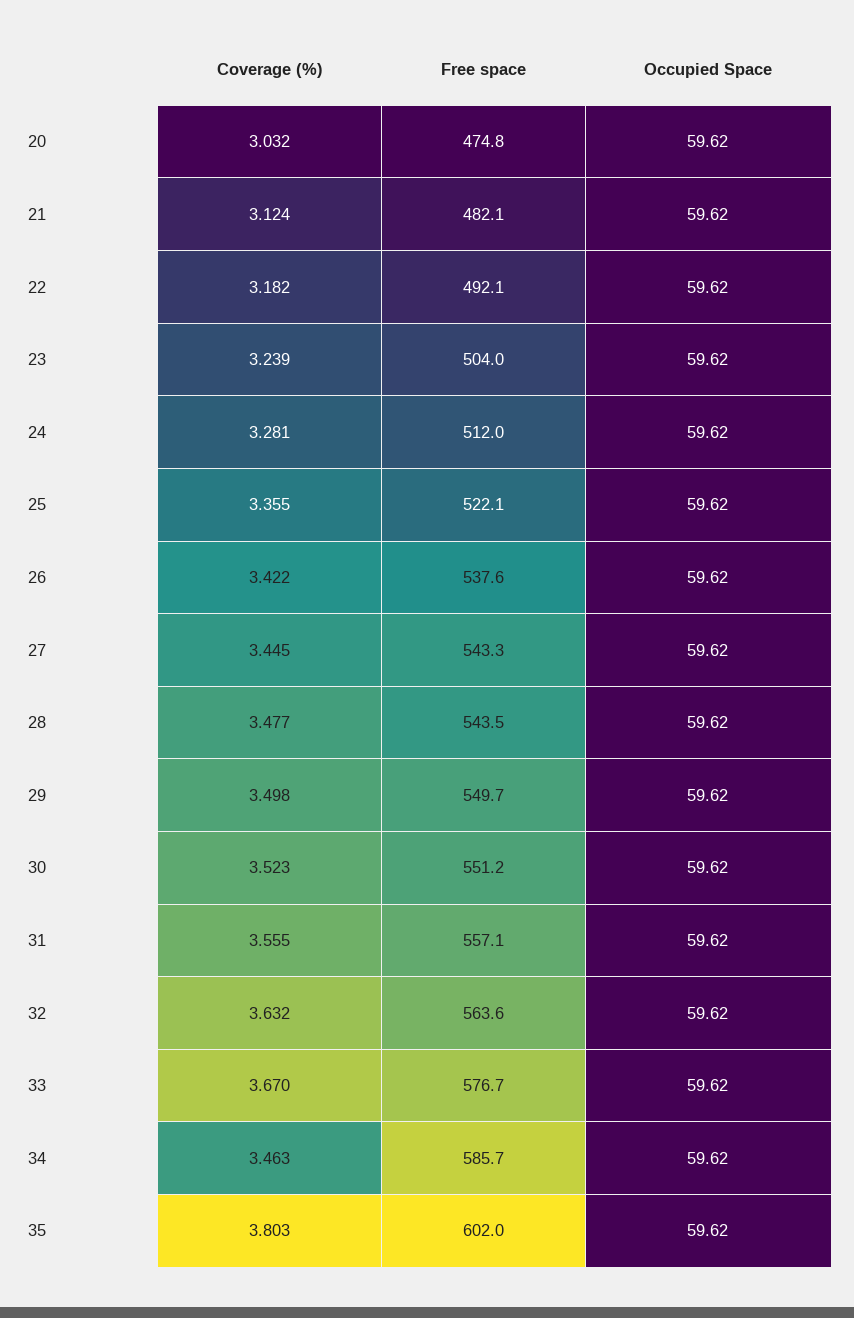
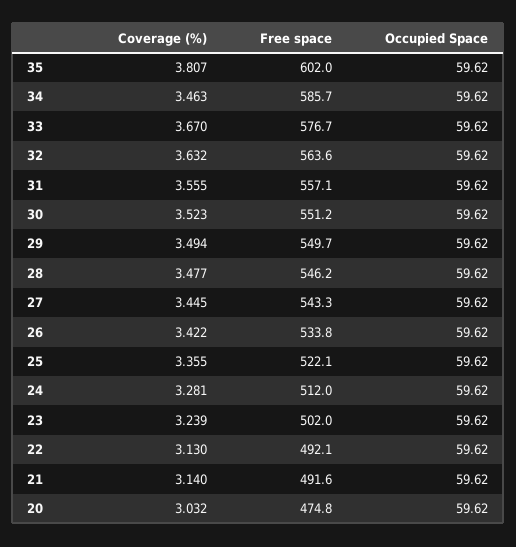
Coverage (%), 21: 3.124 -> 3.14
Free space, 21: 482.1 -> 491.6
Coverage (%), 22: 3.182 -> 3.13
Free space, 23: 504 -> 502
Free space, 26: 537.6 -> 533.8
Free space, 28: 543.5 -> 546.2
Coverage (%), 29: 3.498 -> 3.494
Coverage (%), 35: 3.803 -> 3.807

